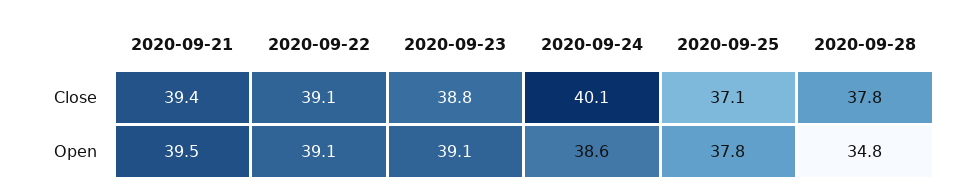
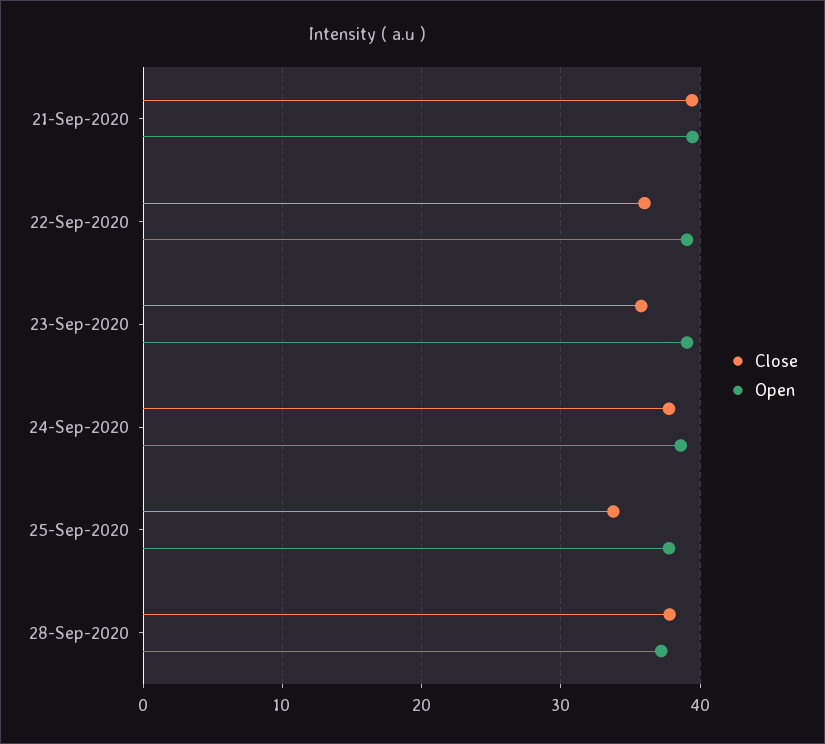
Close, 2020-09-22: 39.1 -> 36
Close, 2020-09-23: 38.8 -> 36
Close, 2020-09-24: 40.1 -> 38
Close, 2020-09-25: 37.1 -> 34
Open, 2020-09-28: 34.8 -> 37

